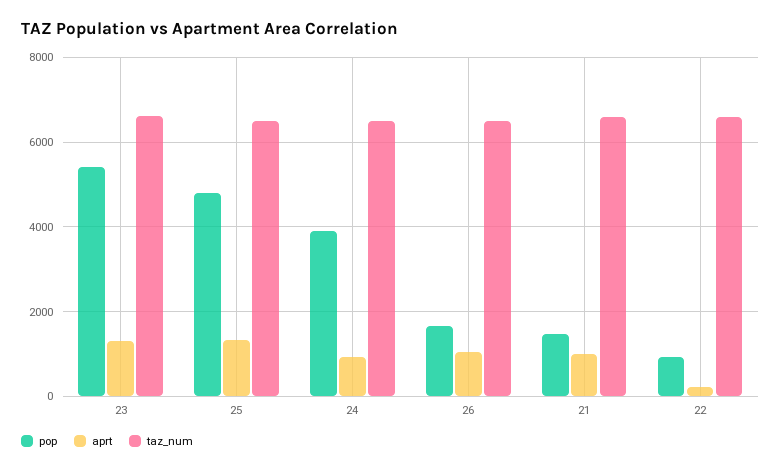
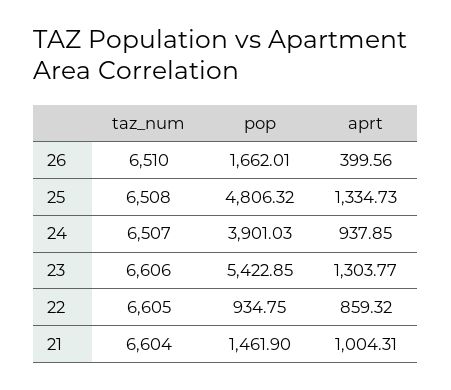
aprt, 26: 1000 -> 399.56
aprt, 22: 200 -> 859.32

